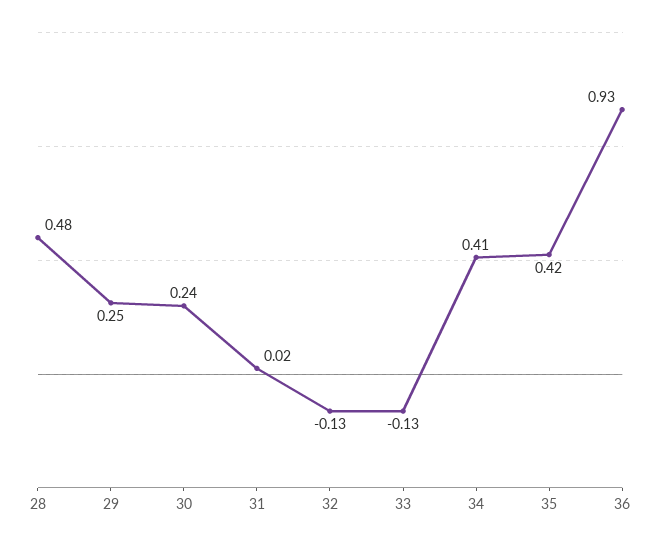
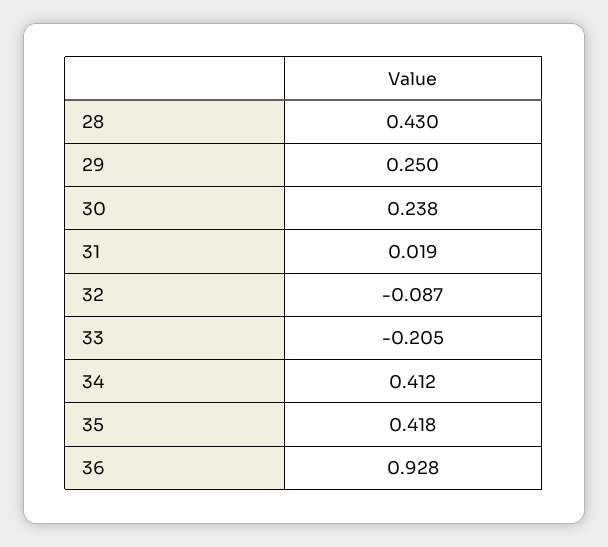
28: 0.48 -> 0.43
32: -0.13 -> -0.087
33: -0.13 -> -0.205

